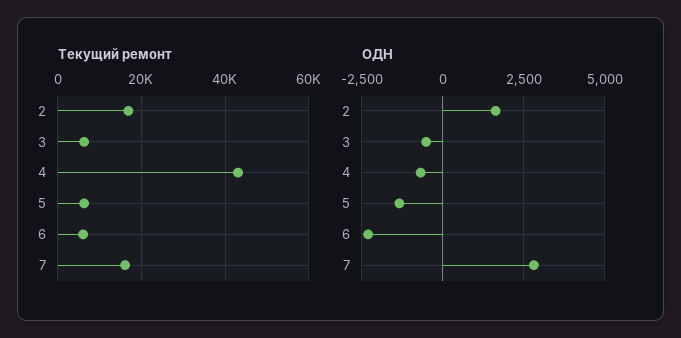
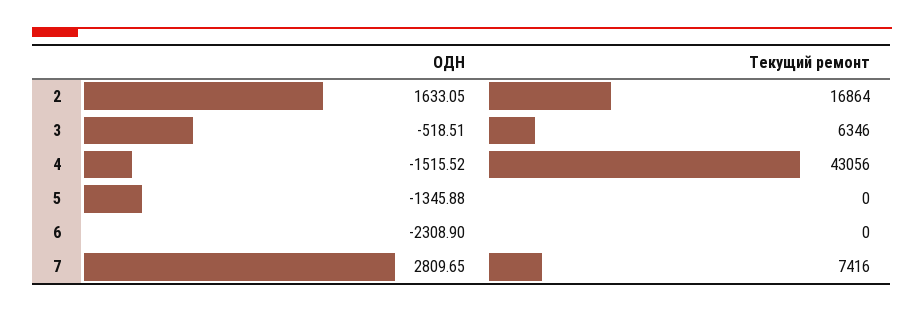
Текущий ремонт, 5: 6000 -> 0
Текущий ремонт, 6: 6000 -> 0
Текущий ремонт, 7: 16000 -> 7416
ОДН, 4: -750 -> -1515.52

